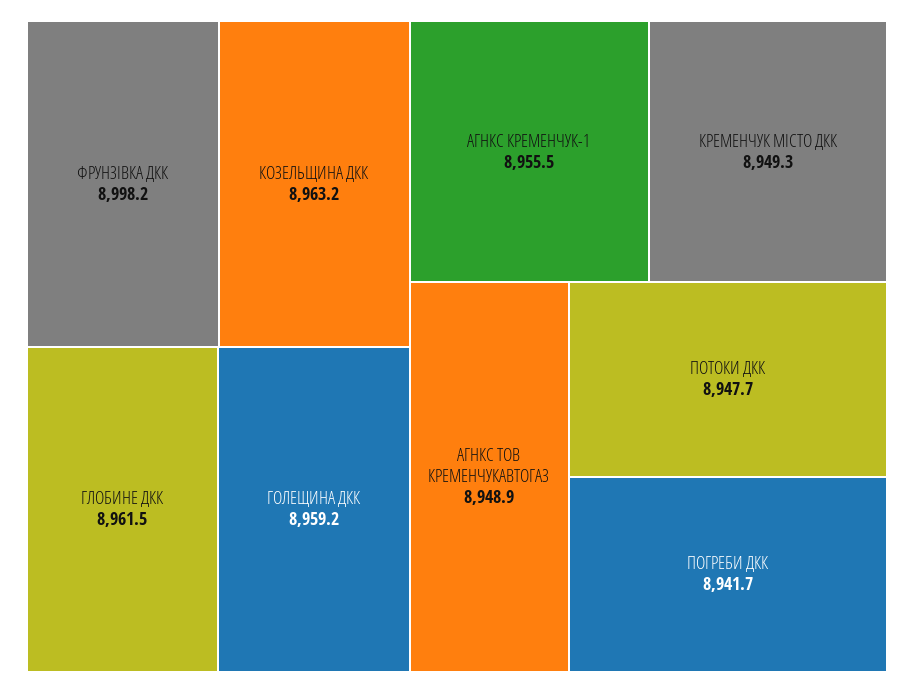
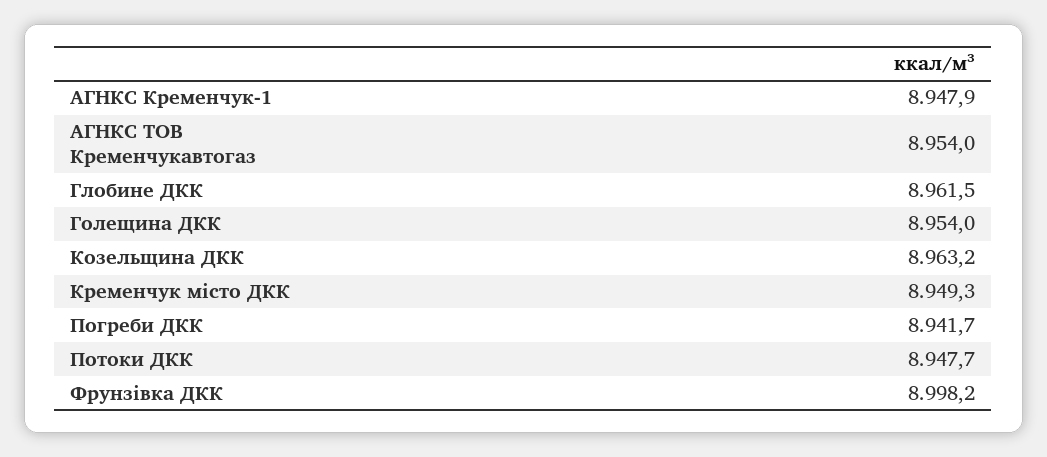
ГОЛЕЩИНА ДКК: 8959.2 -> 8954
АГНКС КРЕМЕНЧУК-1: 8955.5 -> 8947.9
АГНКС ТОВ КРЕМЕНЧУКАВТОГАЗ: 8948.9 -> 8954

